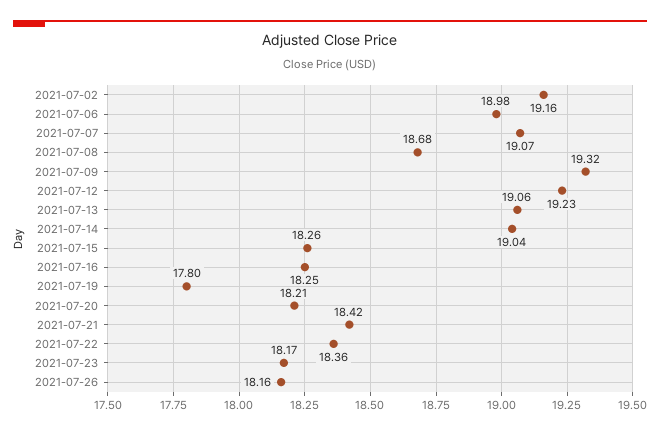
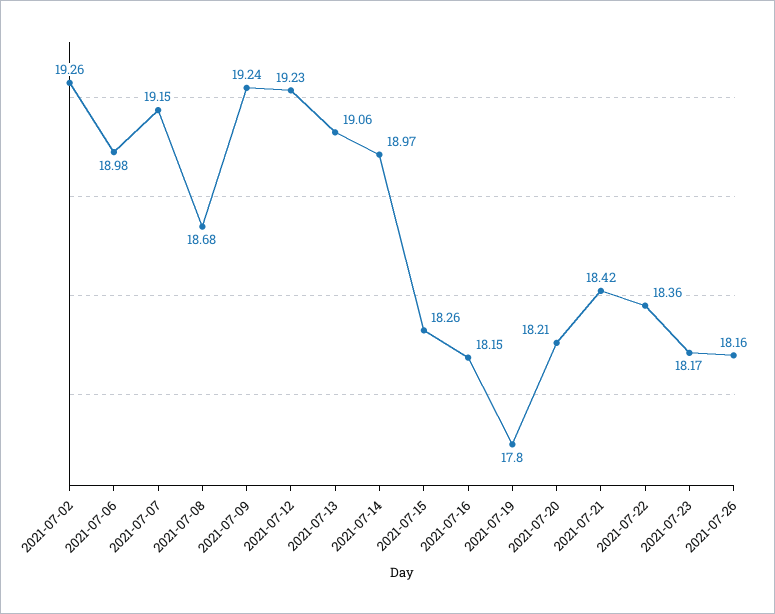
2021-07-02: 19.16 -> 19.26
2021-07-07: 19.07 -> 19.15
2021-07-09: 19.32 -> 19.24
2021-07-14: 19.04 -> 18.97
2021-07-16: 18.25 -> 18.15

